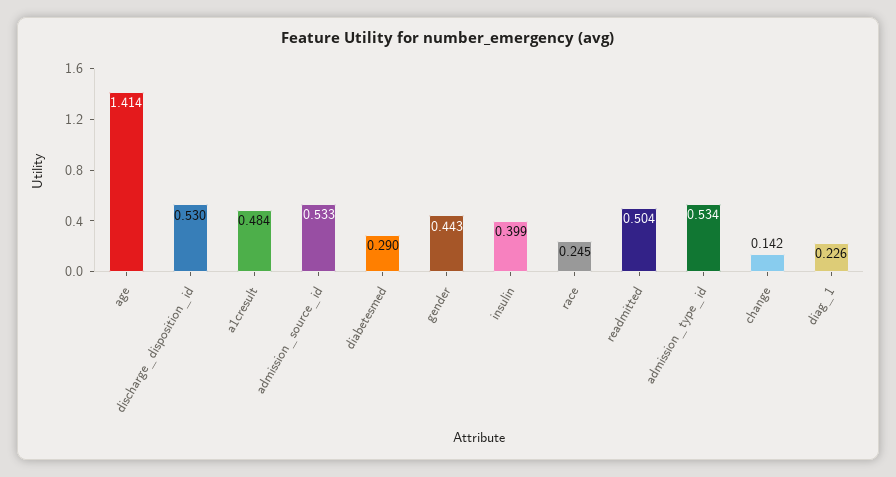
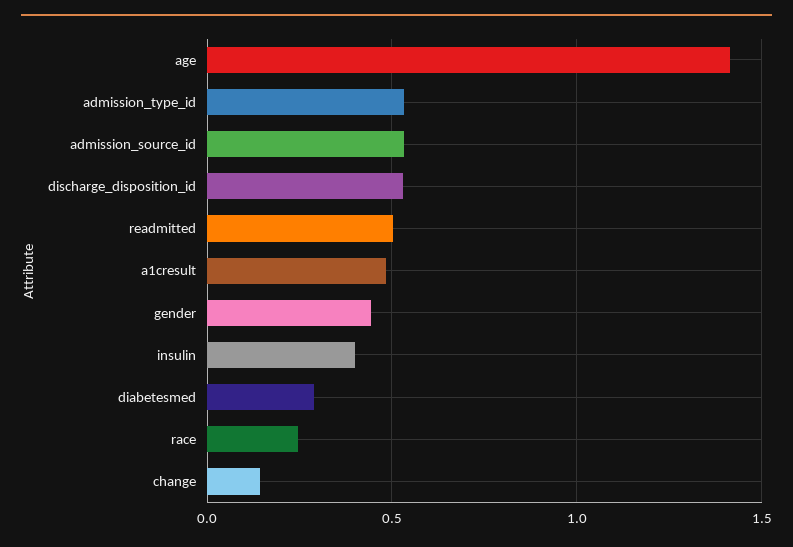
diag_1: 0.226 -> none

